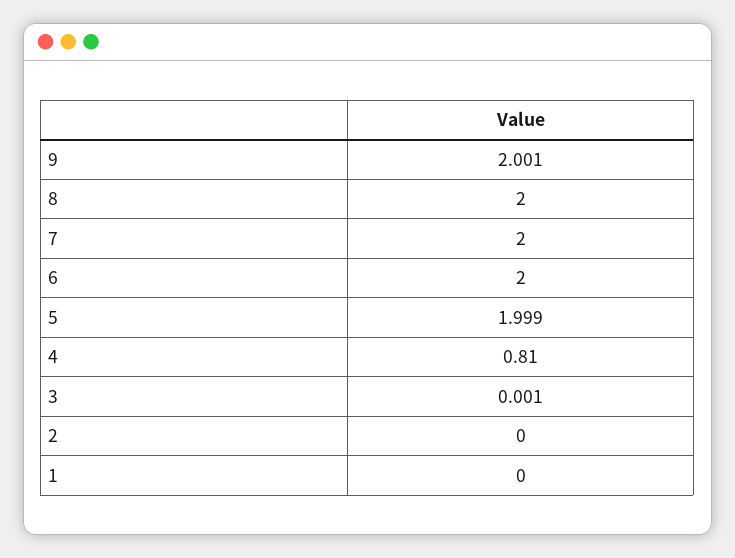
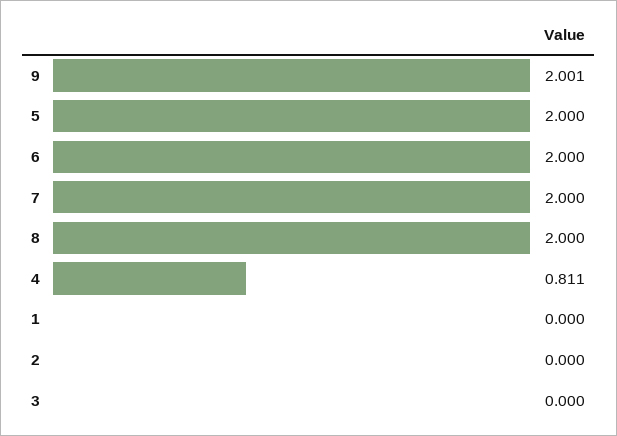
5: 1.999 -> 2
4: 0.81 -> 0.811
3: 0.001 -> 0

